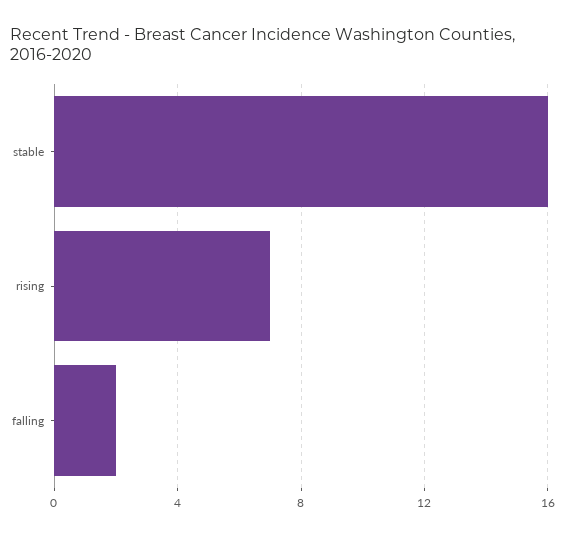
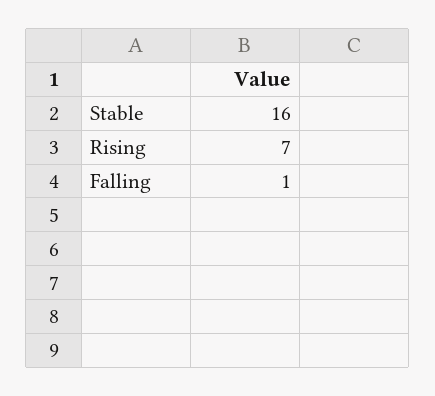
falling: 2 -> 1

